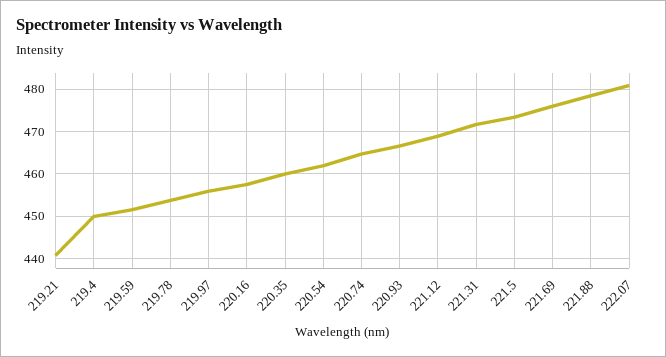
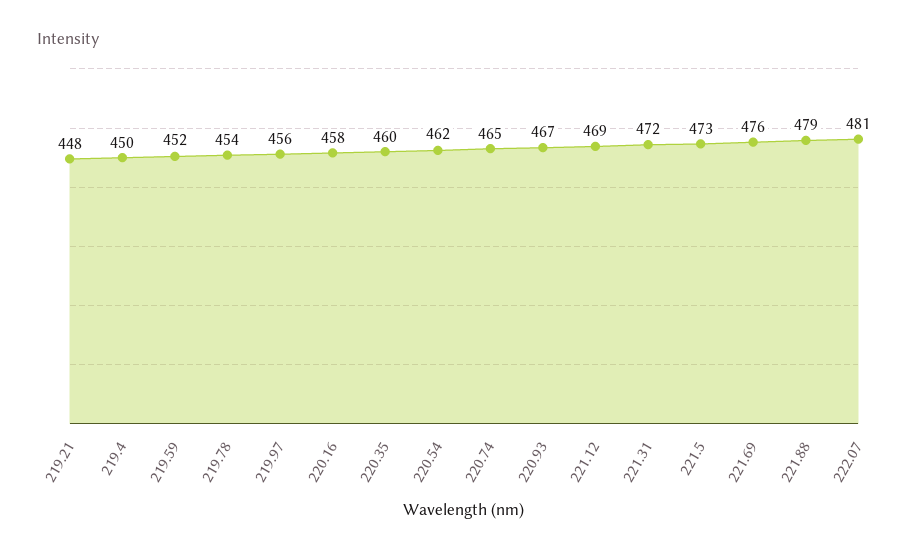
219.21: 440 -> 448

